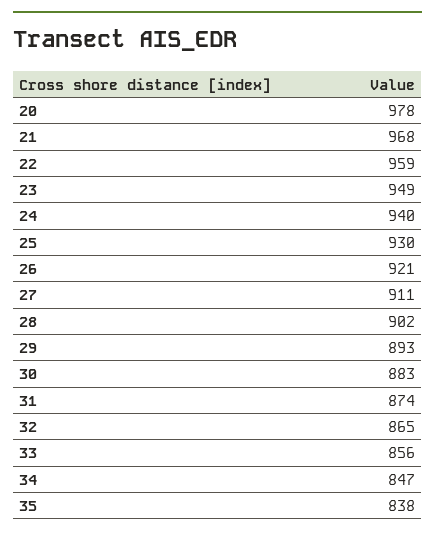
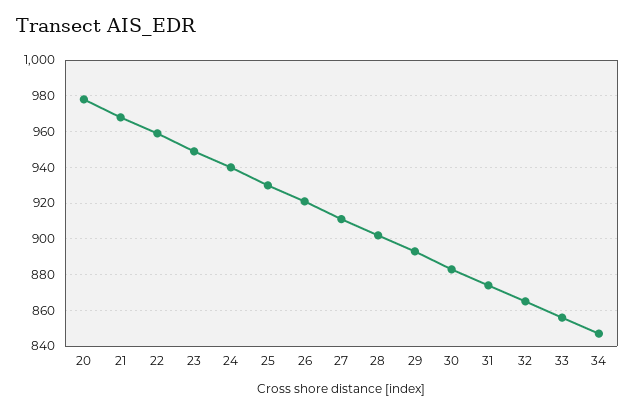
35: 838 -> none

